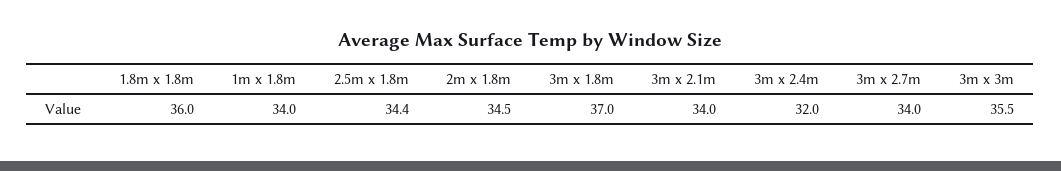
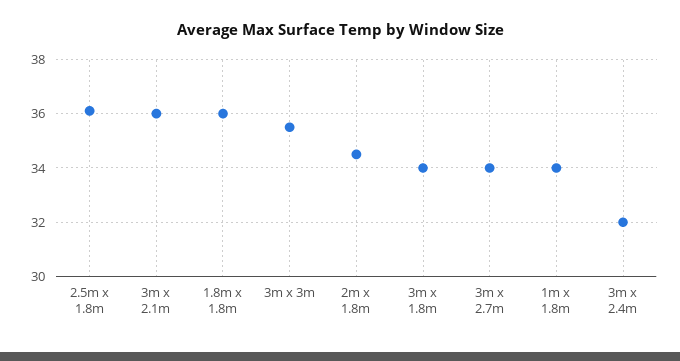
2.5m x 1.8m: 34.4 -> 36
3m x 1.8m: 37 -> 34
3m x 2.1m: 34 -> 36

